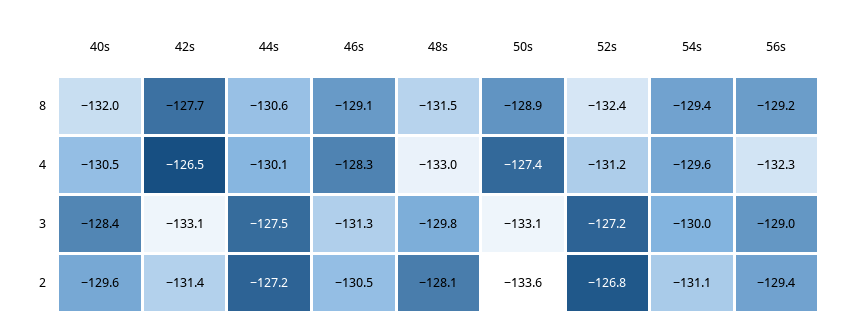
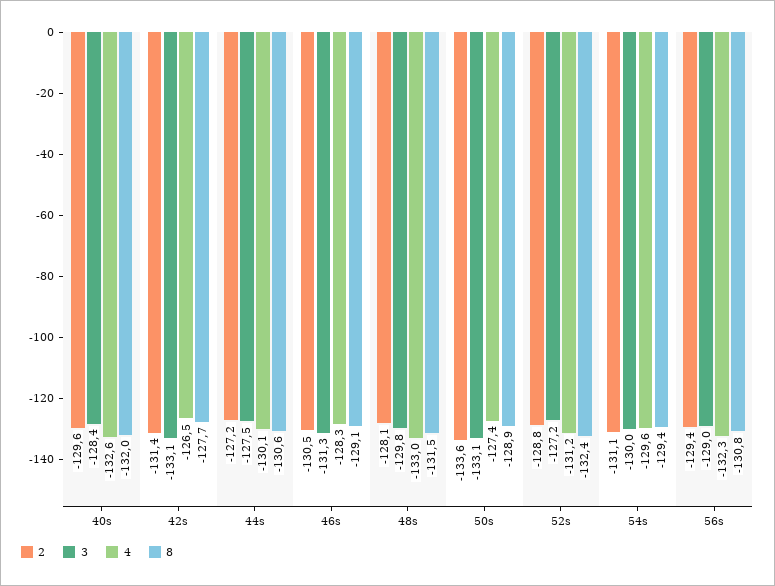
8, 56s: -129.2 -> -130.8
4, 40s: -130.5 -> -132.6
2, 52s: -126.8 -> -128.8

